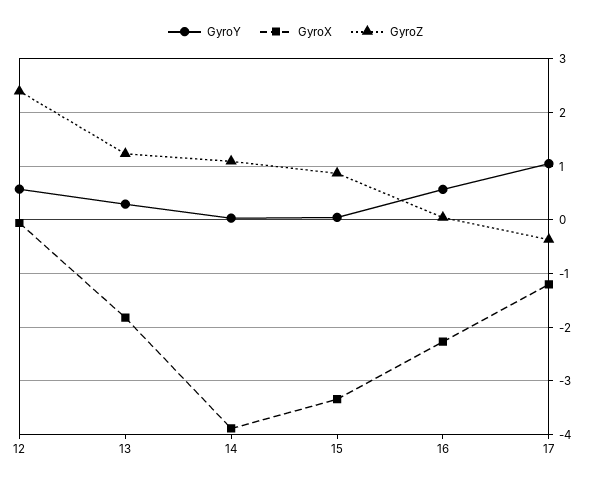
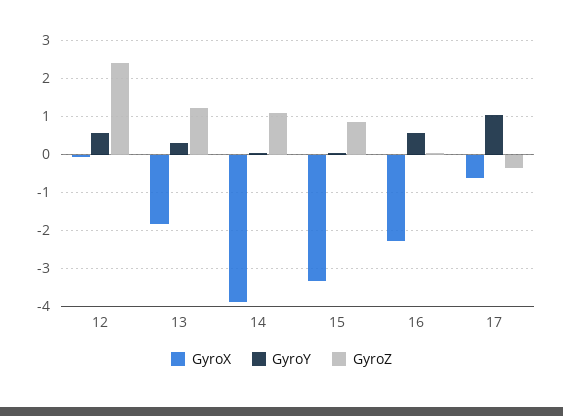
GyroX, 17: -1.2 -> -0.6

